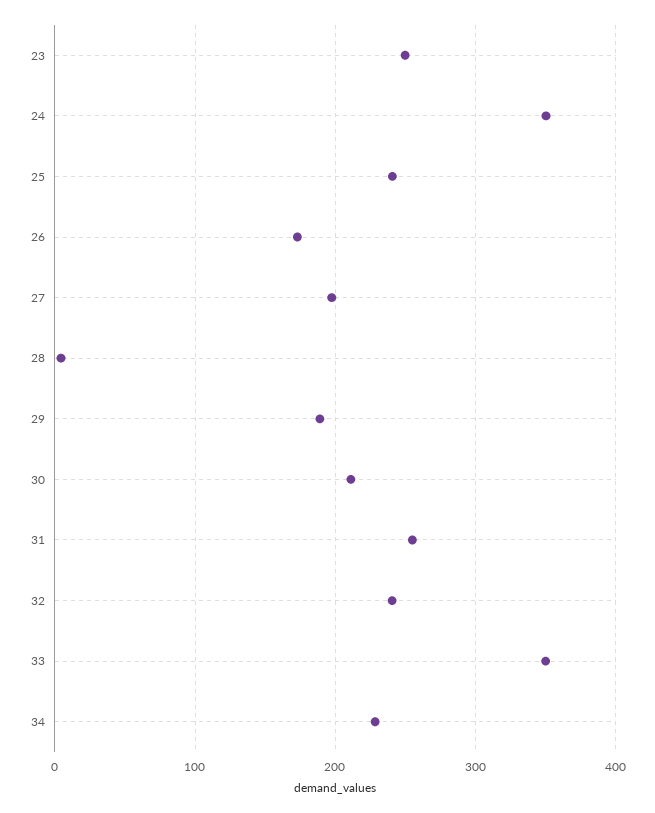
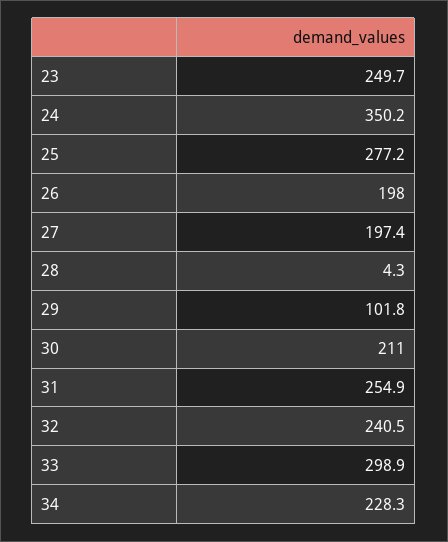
25: 240 -> 277.2
26: 170 -> 198
29: 190 -> 101.8
33: 350 -> 298.9

